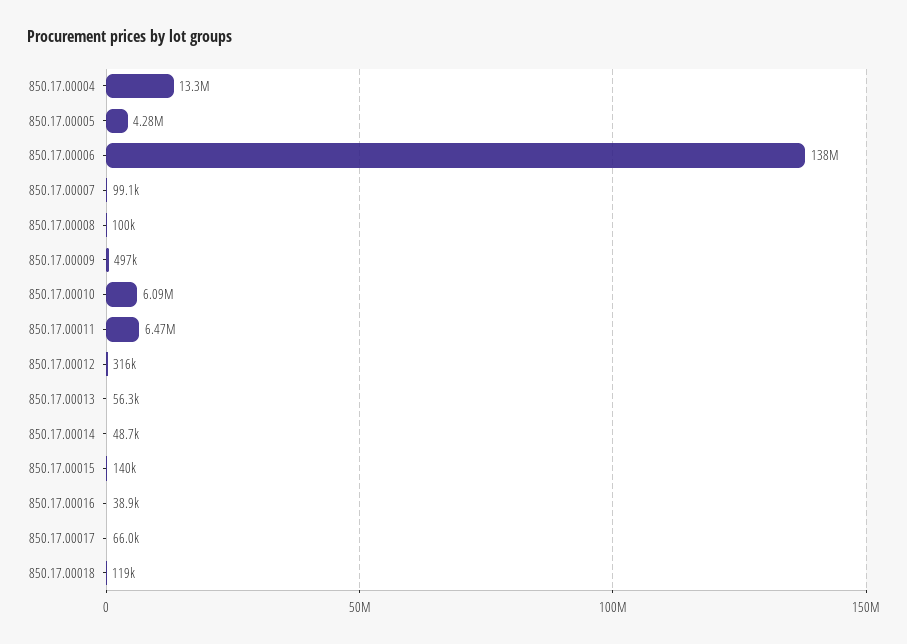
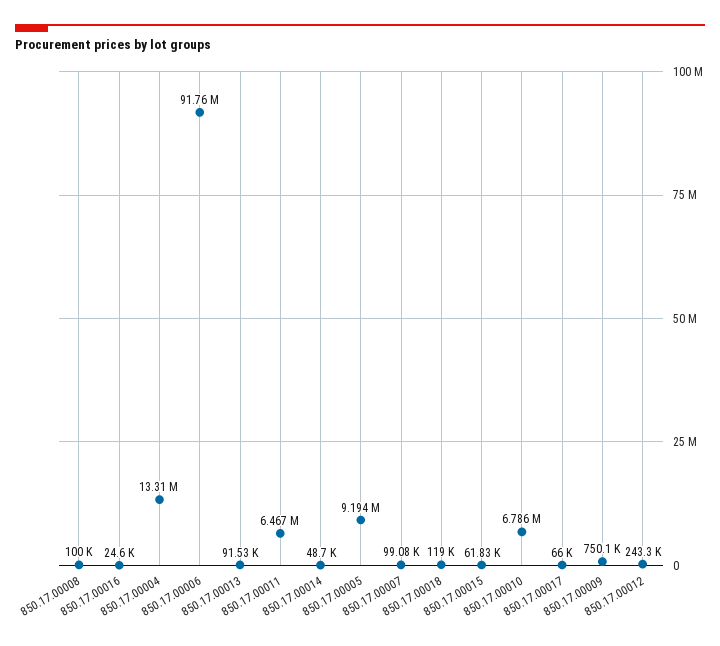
850.17.00005: 4280000 -> 9194000
850.17.00006: 138000000 -> 91760000
850.17.00009: 497000 -> 750100
850.17.00010: 6090000 -> 6786000
850.17.00012: 316000 -> 243300
850.17.00013: 56300 -> 91530
850.17.00015: 140000 -> 61830
850.17.00016: 38900 -> 24600

